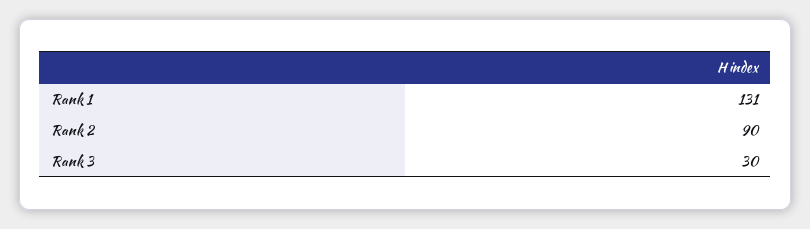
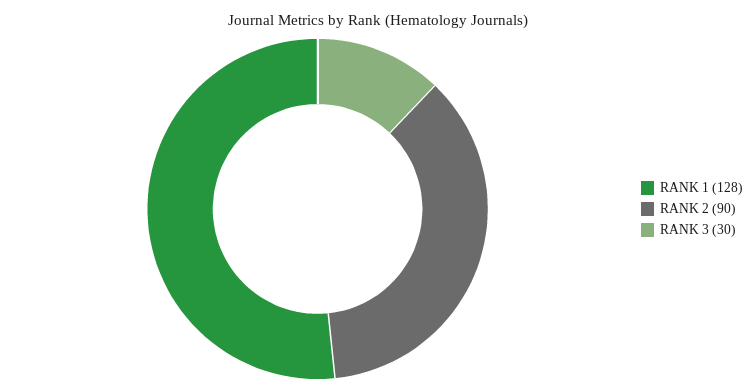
Rank 1: 131 -> 128

